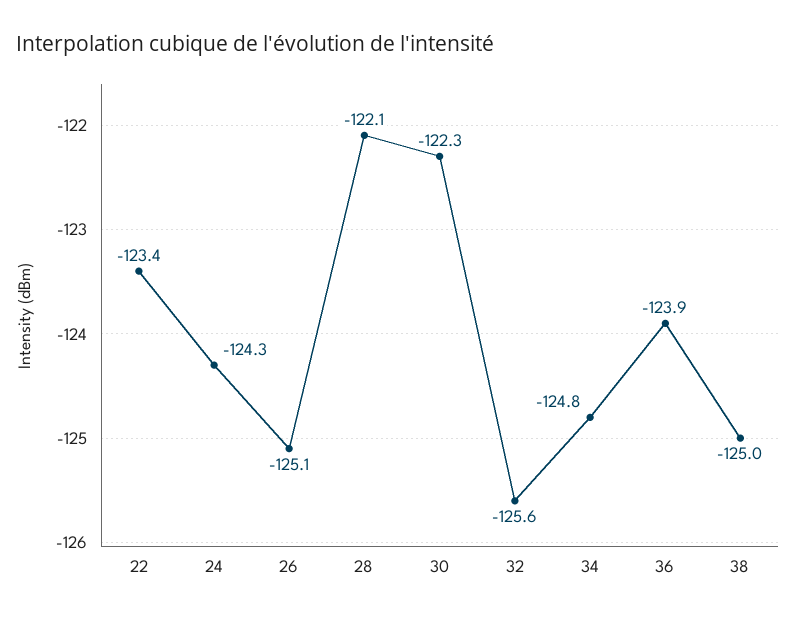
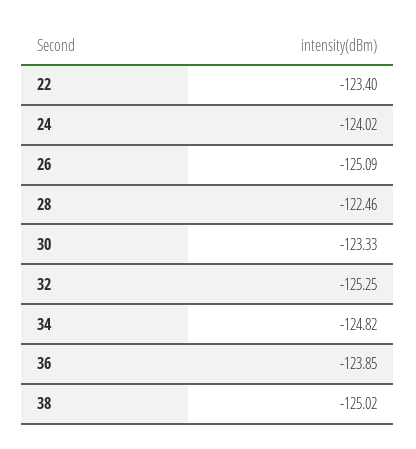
24: -124.3 -> -124.02
28: -122.1 -> -122.46
30: -122.3 -> -123.33
32: -125.6 -> -125.25

